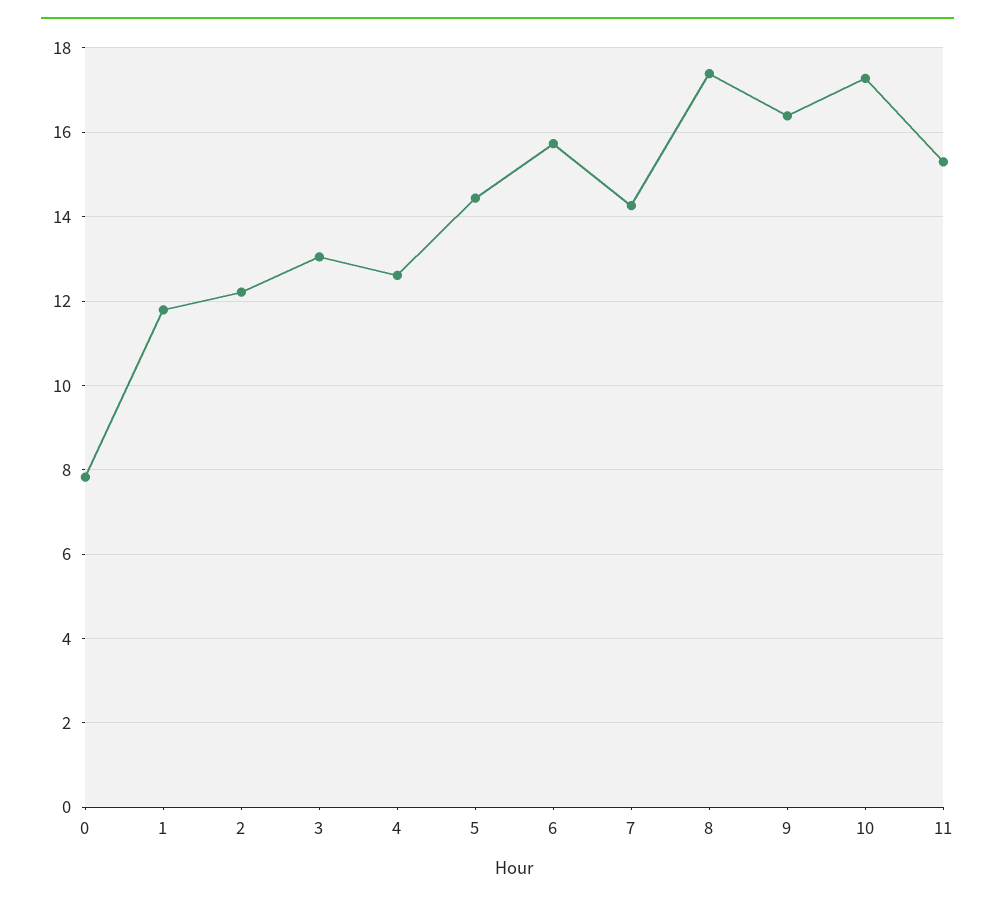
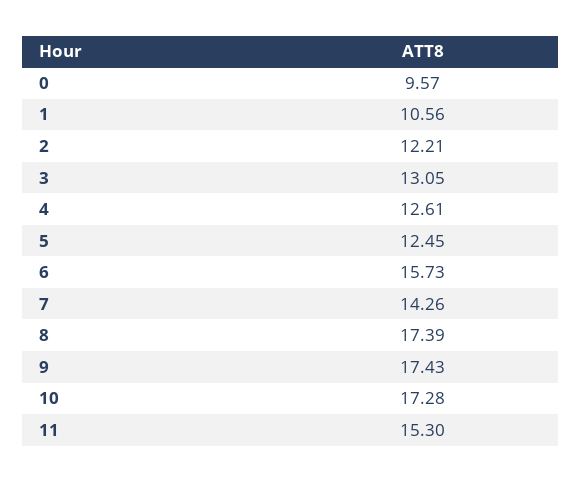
0: 7.8 -> 9.57
1: 11.8 -> 10.56
5: 14.4 -> 12.45
9: 16.4 -> 17.43

